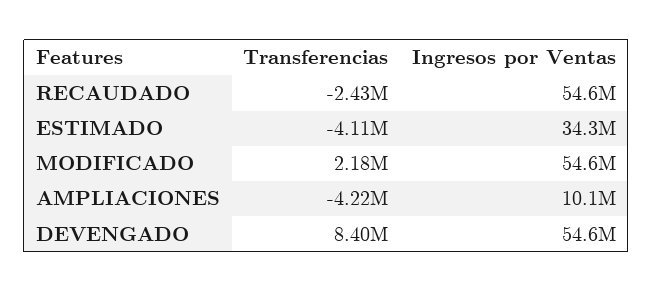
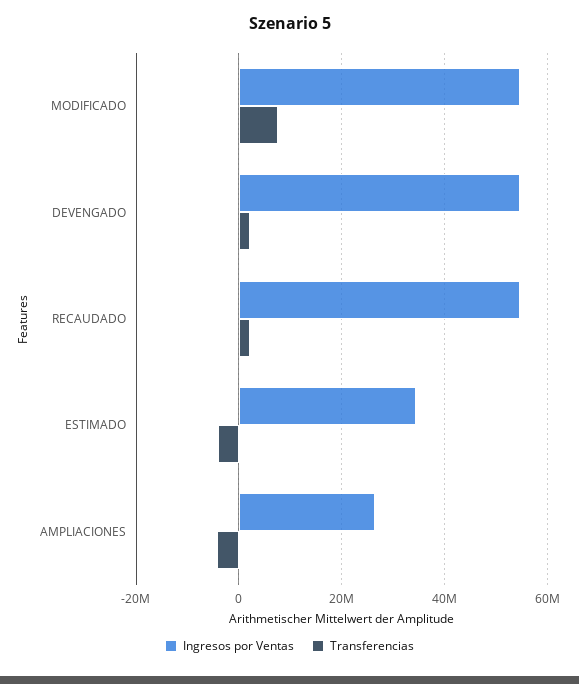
Transferencias, RECAUDADO: -2430000 -> 2000000
Transferencias, MODIFICADO: 2180000 -> 8000000
Ingresos por Ventas, AMPLIACIONES: 10100000 -> 26000000
Transferencias, DEVENGADO: 8400000 -> 2000000

